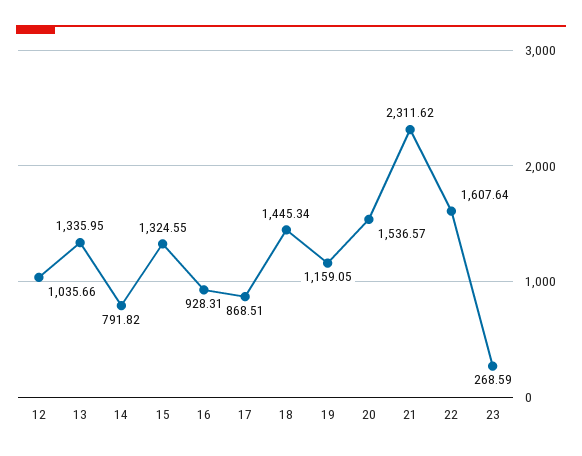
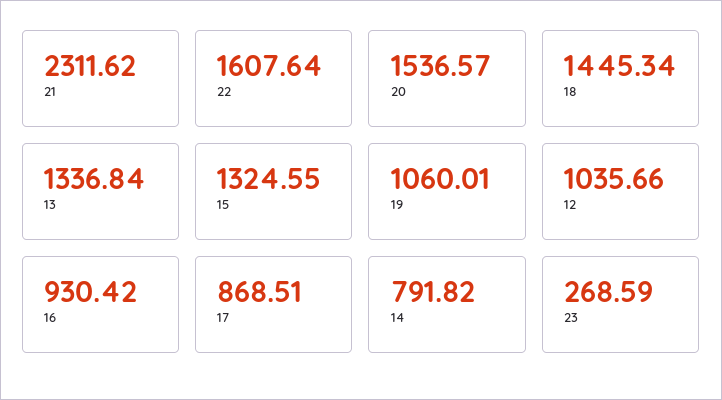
13: 1335.95 -> 1336.84
16: 928.31 -> 930.42
19: 1159.05 -> 1060.01

